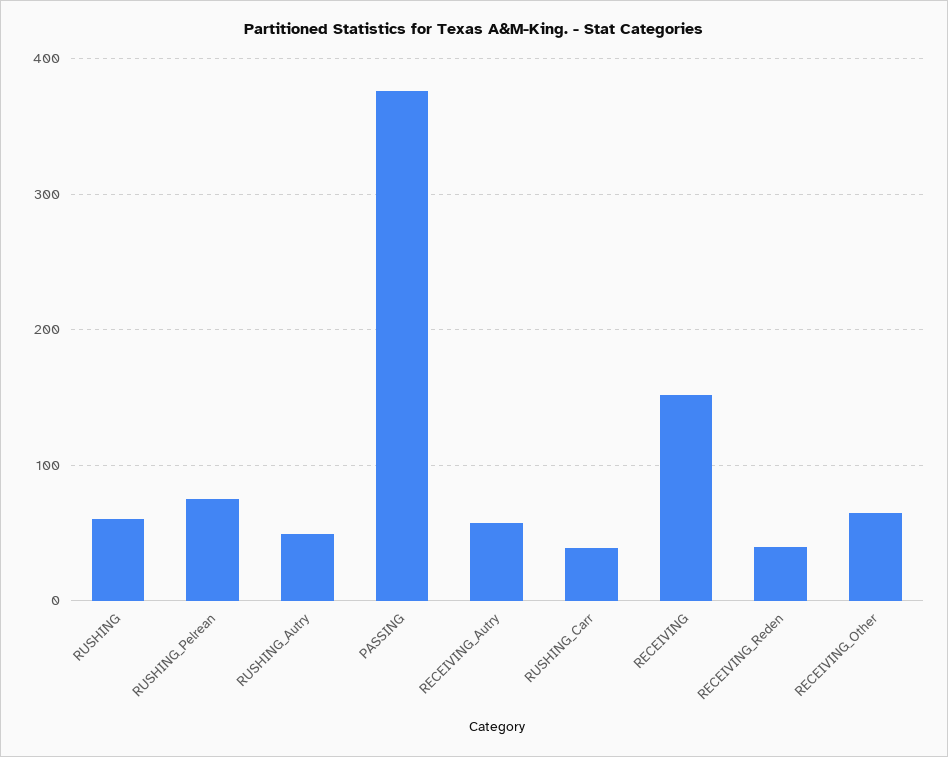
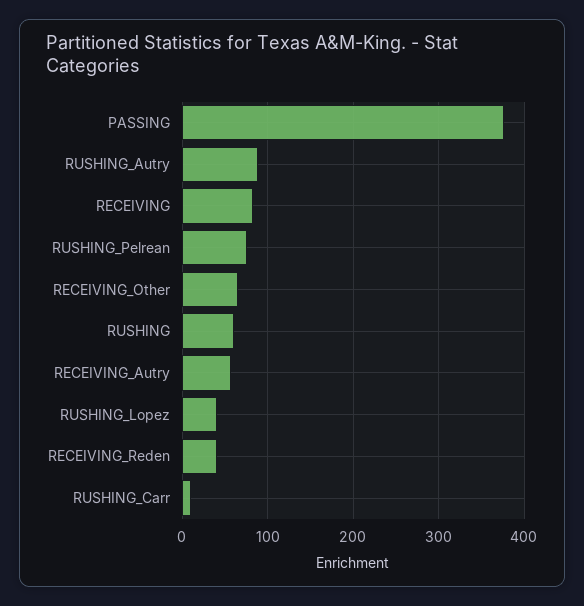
RUSHING_Autry: 50 -> 90
RUSHING_Carr: 40 -> 10
RECEIVING: 150 -> 80
RUSHING_Lopez: none -> 40

